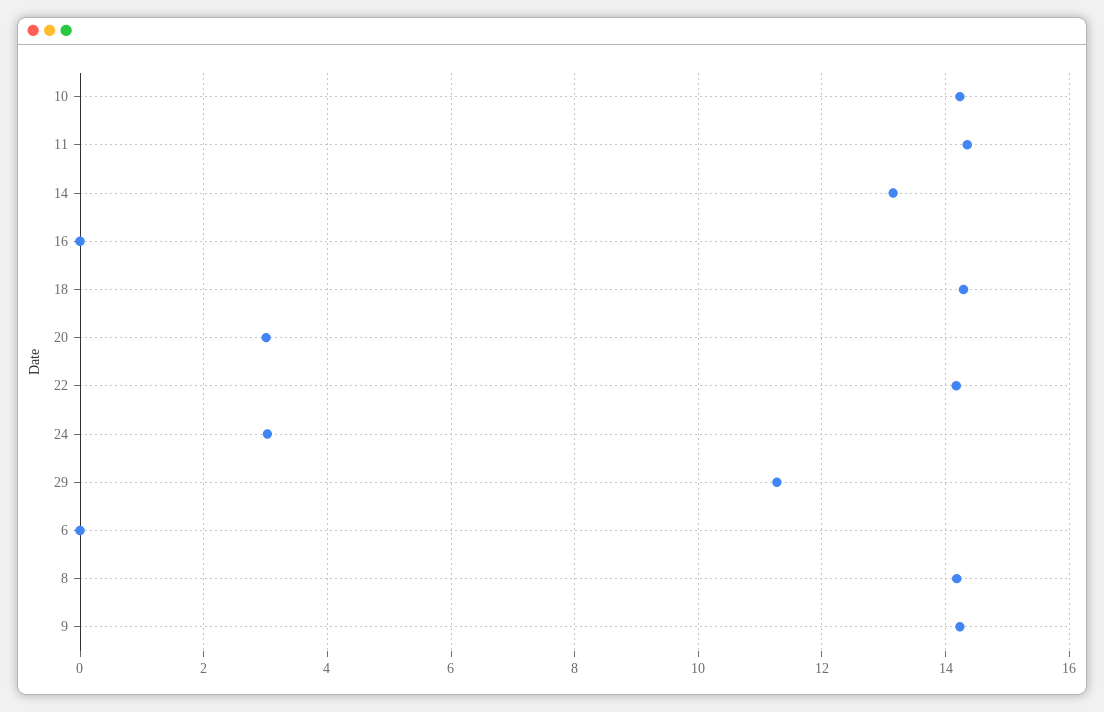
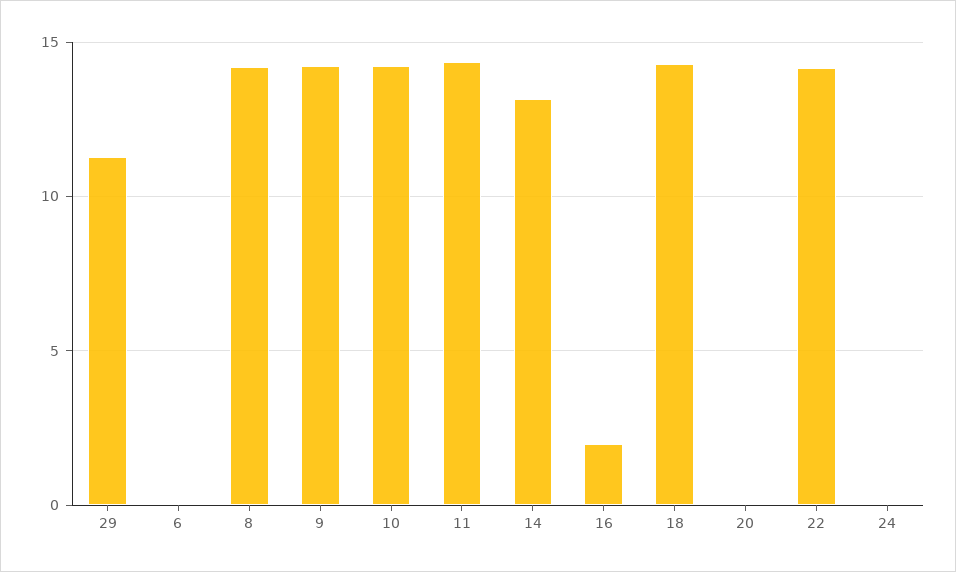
16: 0 -> 2
20: 3 -> 0
24: 3 -> 0

